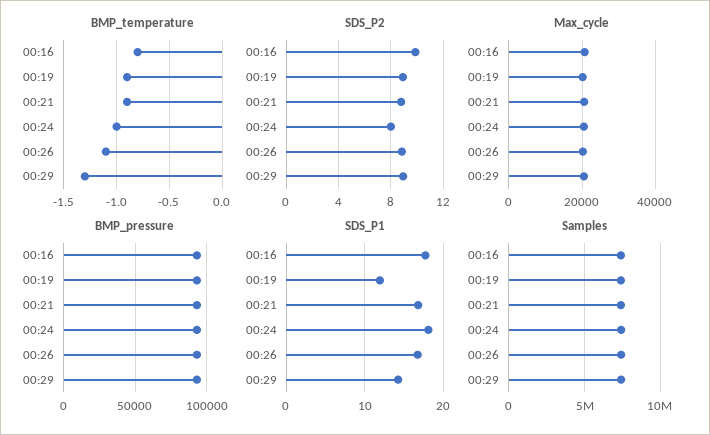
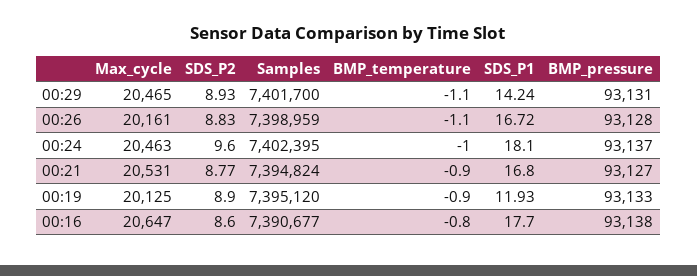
BMP_temperature, 00:29: -1.3 -> -1.1
SDS_P2, 00:16: 10 -> 8.6
SDS_P2, 00:24: 8 -> 9.6

